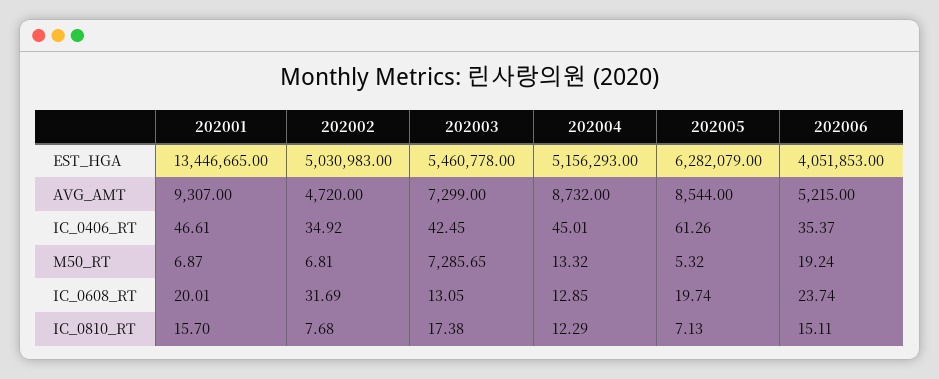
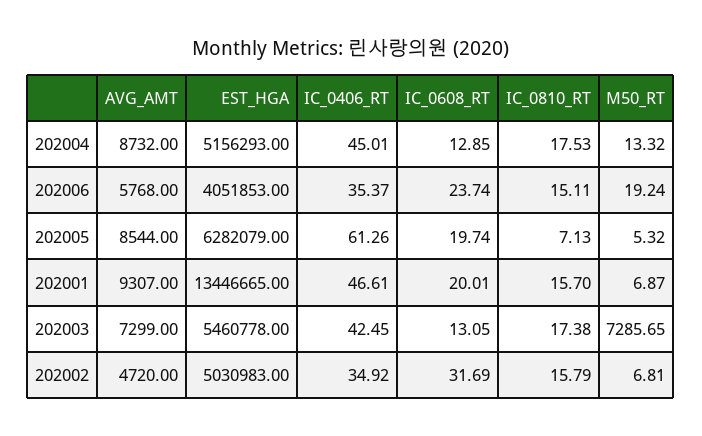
202006, AVG_AMT: 5215 -> 5768
202002, IC_0810_RT: 7.68 -> 15.79
202004, IC_0810_RT: 12.29 -> 17.53

